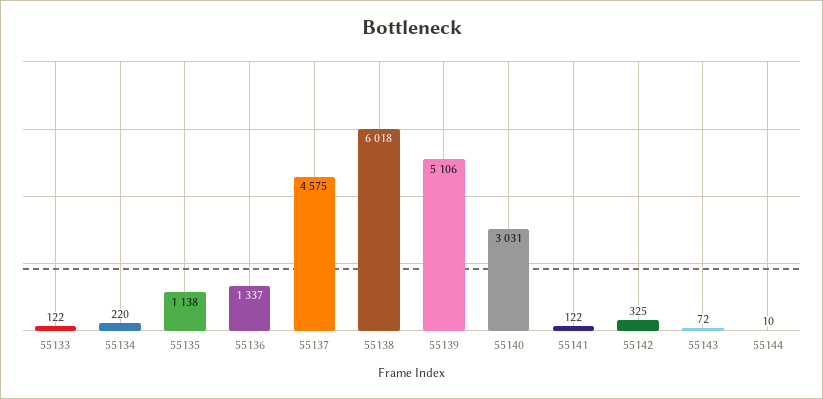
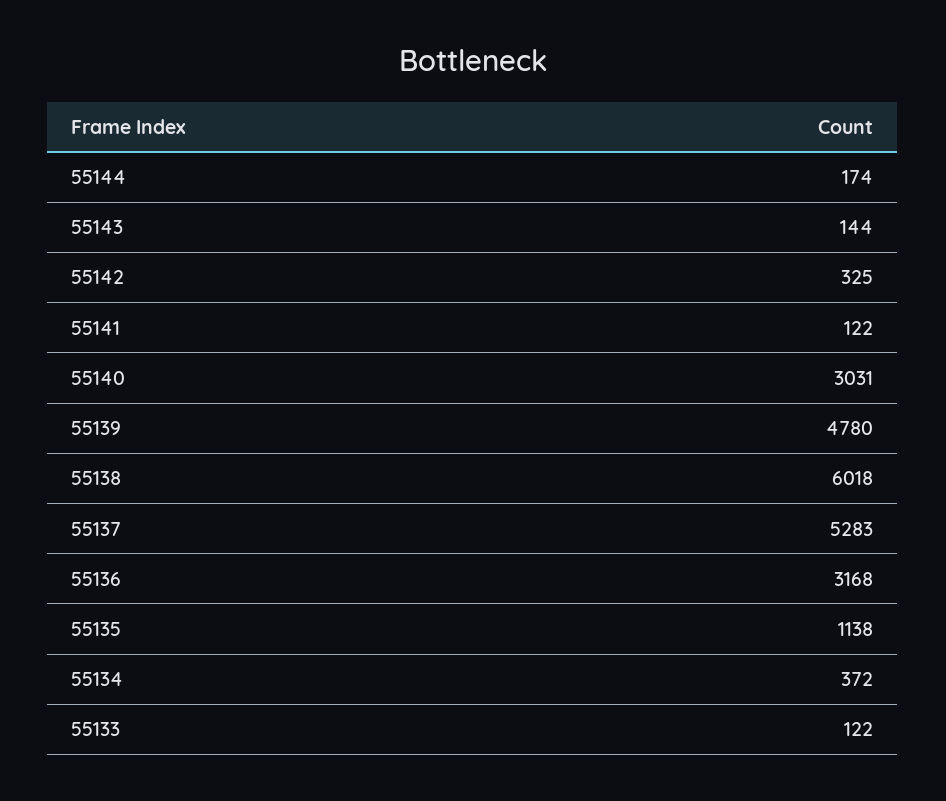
55134: 220 -> 372
55136: 1337 -> 3168
55137: 4575 -> 5283
55139: 5106 -> 4780
55143: 72 -> 144
55144: 10 -> 174

